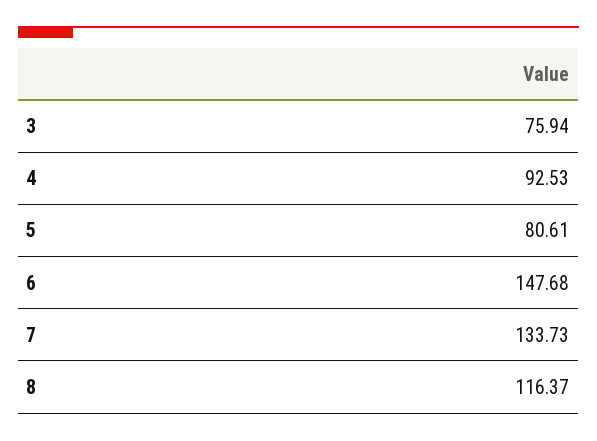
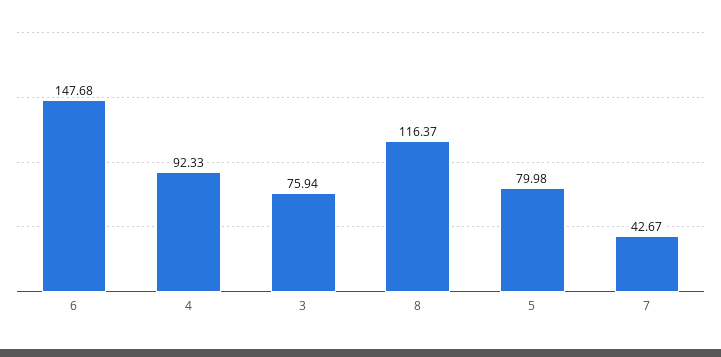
4: 92.53 -> 92.33
5: 80.61 -> 79.98
7: 133.73 -> 42.67

